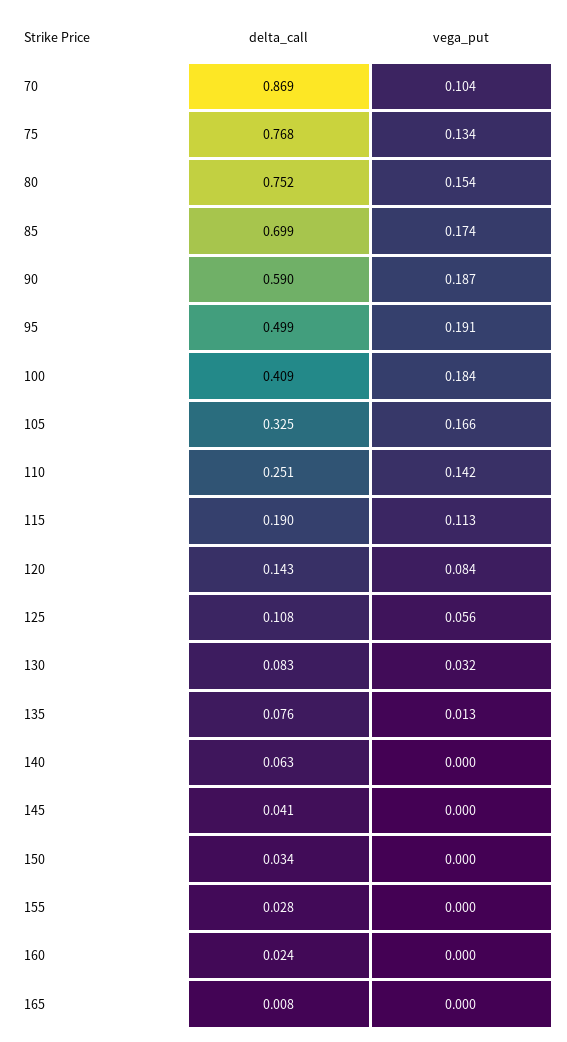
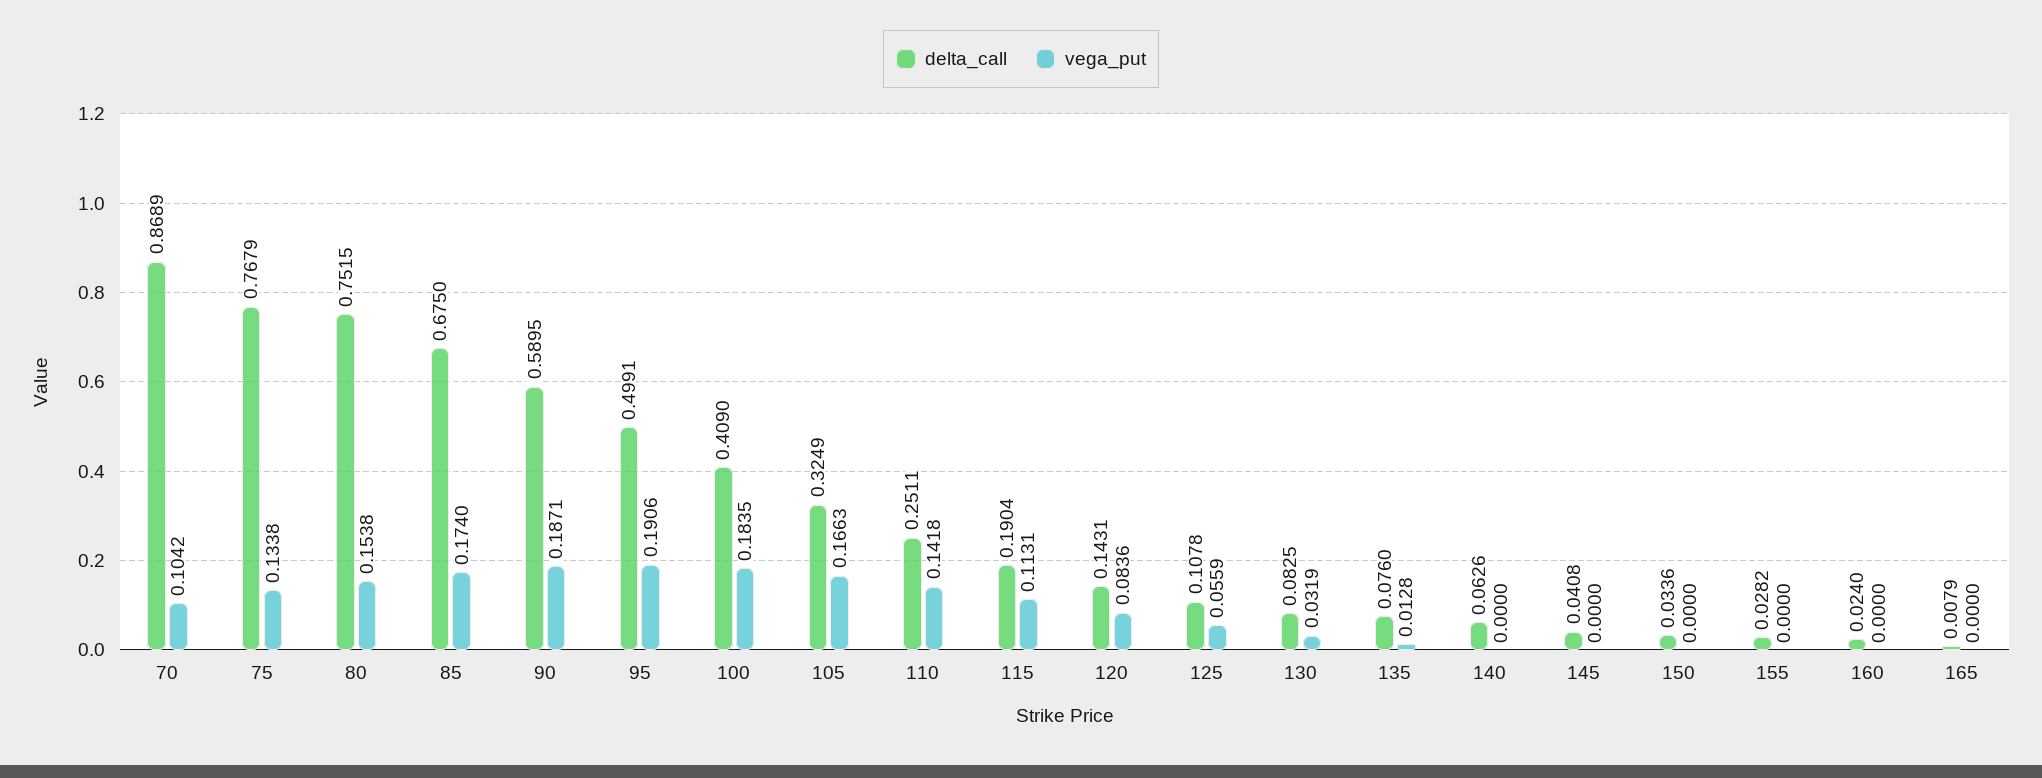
delta_call, 85: 0.699 -> 0.675

